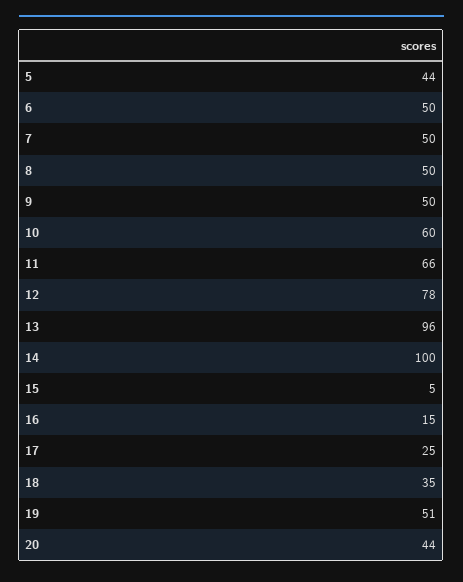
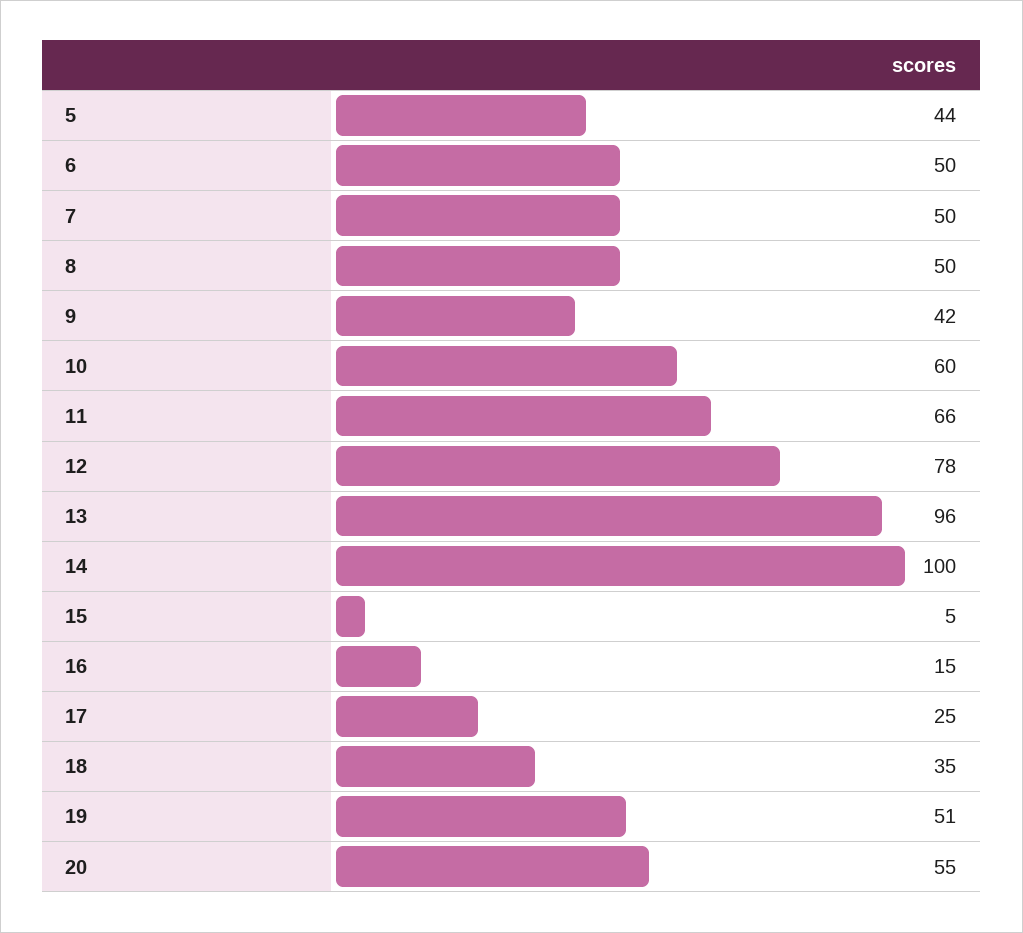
9: 50 -> 42
20: 44 -> 55

